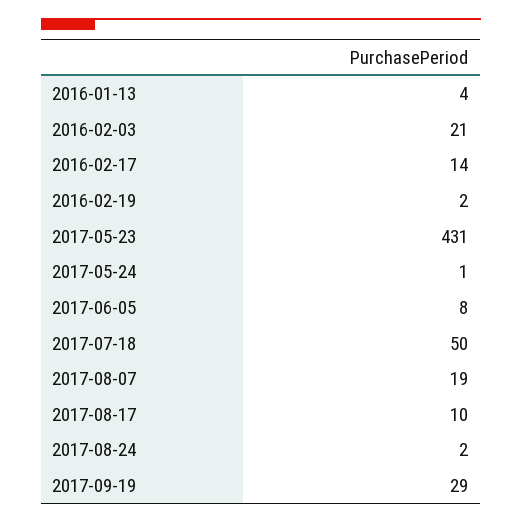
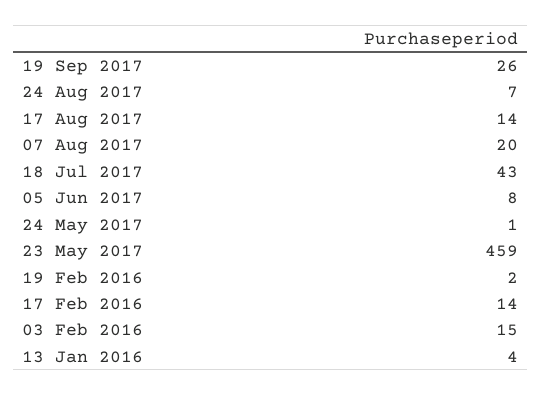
2016-02-03: 21 -> 15
2017-05-23: 431 -> 459
2017-07-18: 50 -> 43
2017-08-07: 19 -> 20
2017-08-17: 10 -> 14
2017-08-24: 2 -> 7
2017-09-19: 29 -> 26

